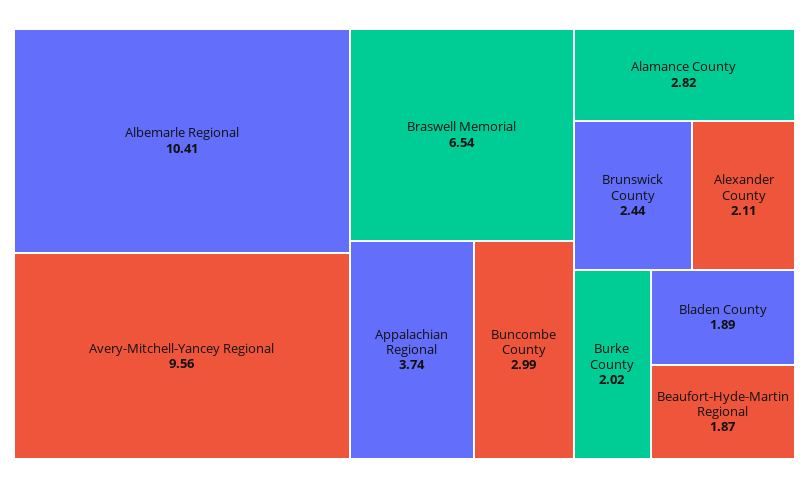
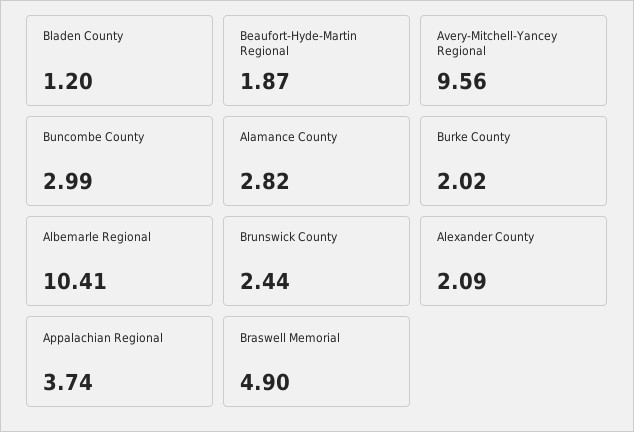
Braswell Memorial: 6.54 -> 4.9
Alexander County: 2.11 -> 2.09
Bladen County: 1.89 -> 1.2

